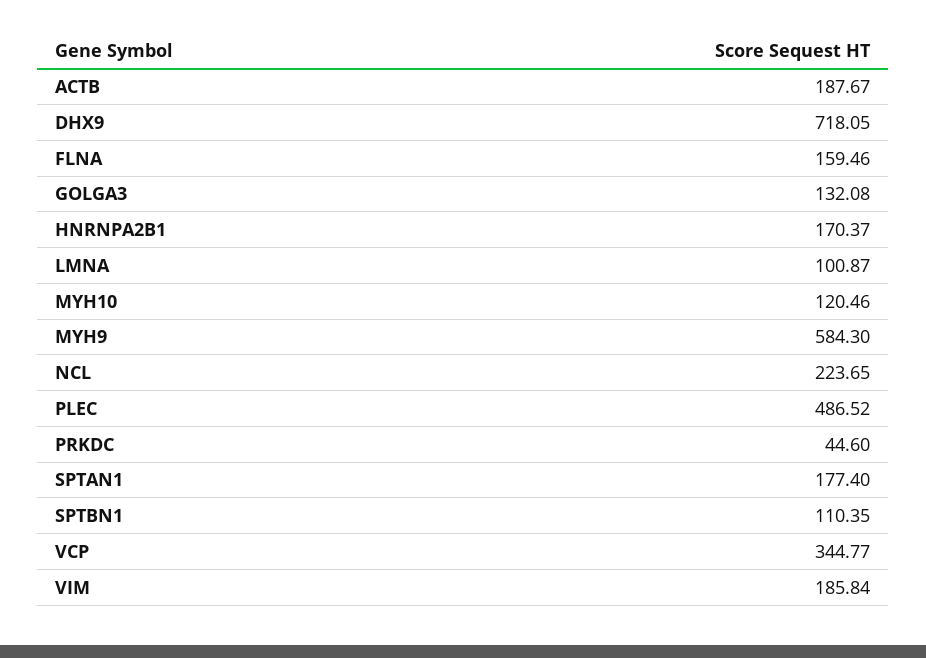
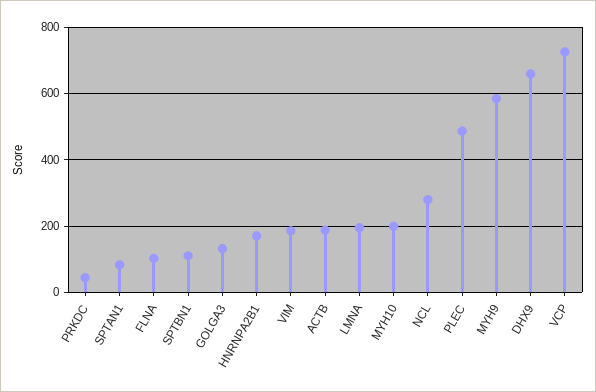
DHX9: 718.05 -> 660
FLNA: 159.46 -> 100
LMNA: 100.87 -> 200
MYH10: 120.46 -> 200
NCL: 223.65 -> 280
SPTAN1: 177.4 -> 80
VCP: 344.77 -> 720

